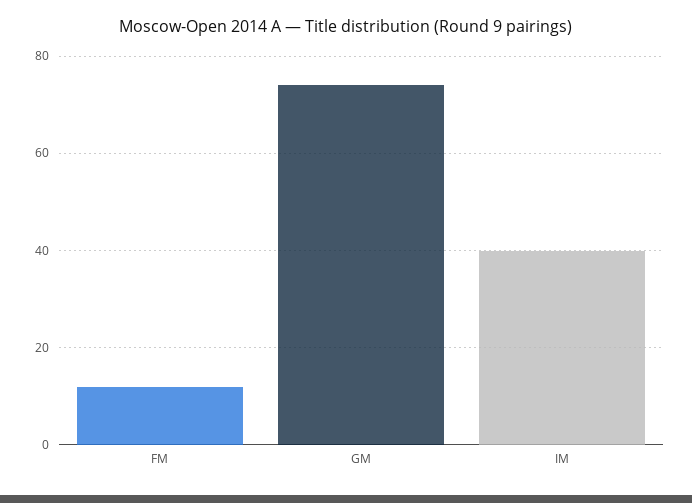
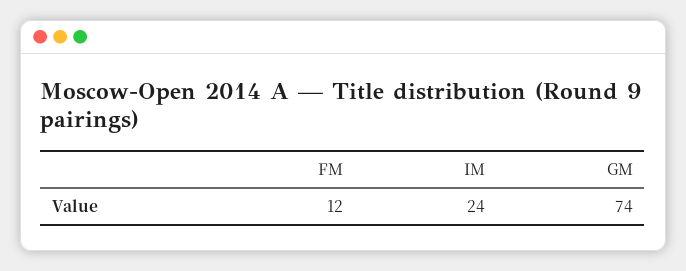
IM: 40 -> 24

